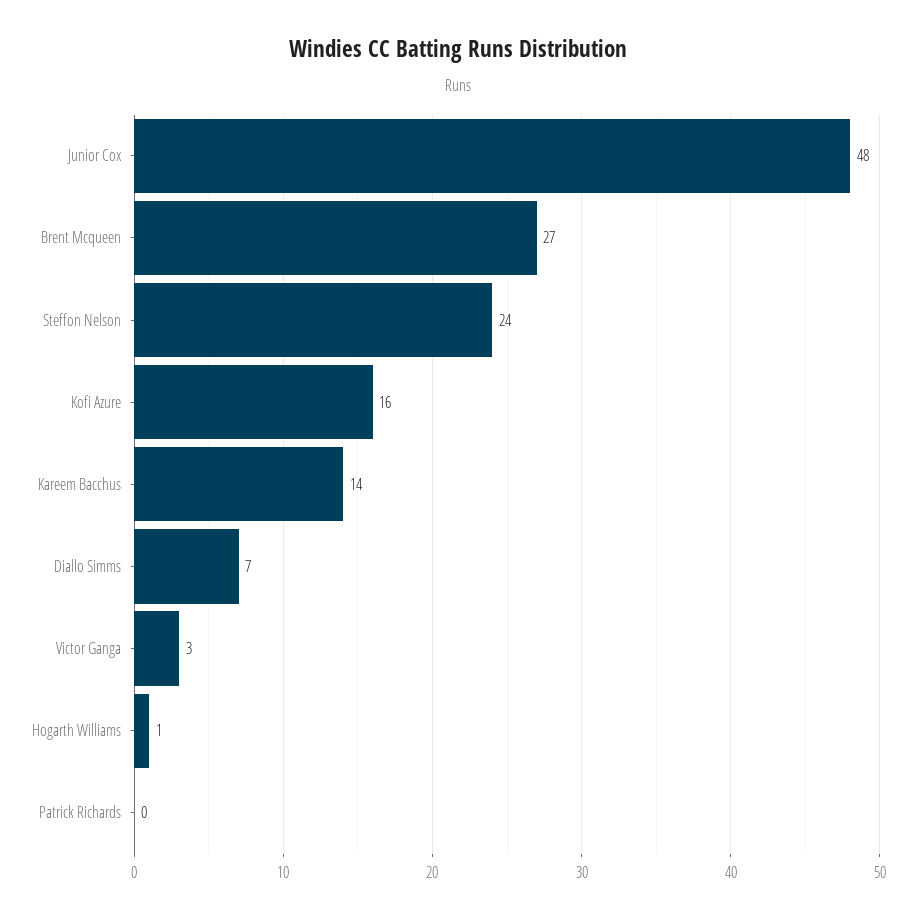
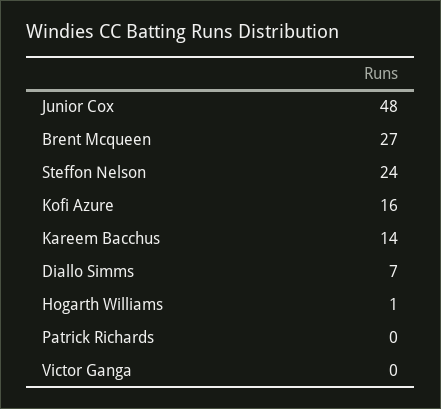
Victor Ganga: 3 -> 0

